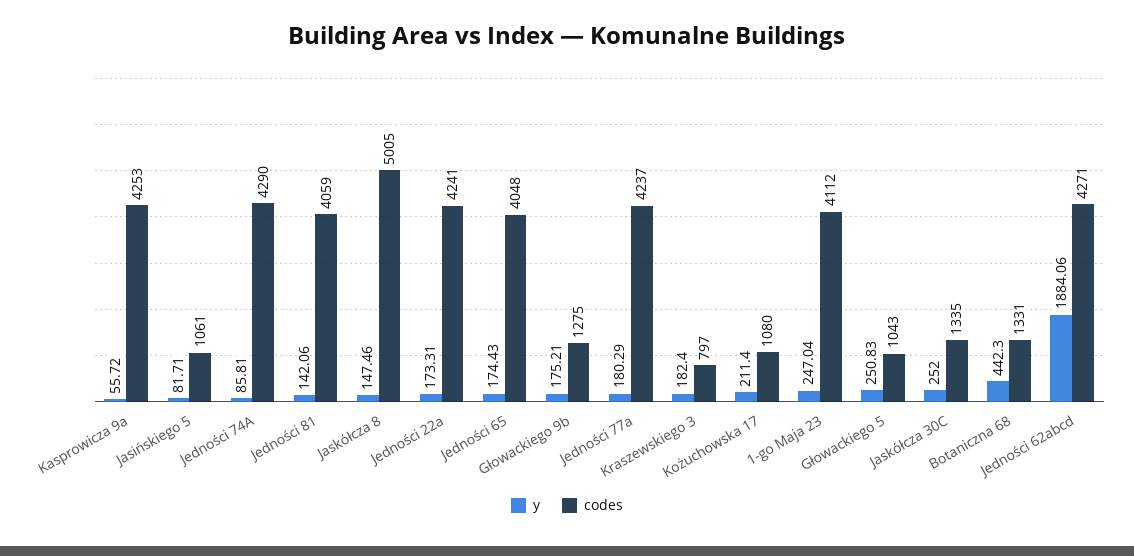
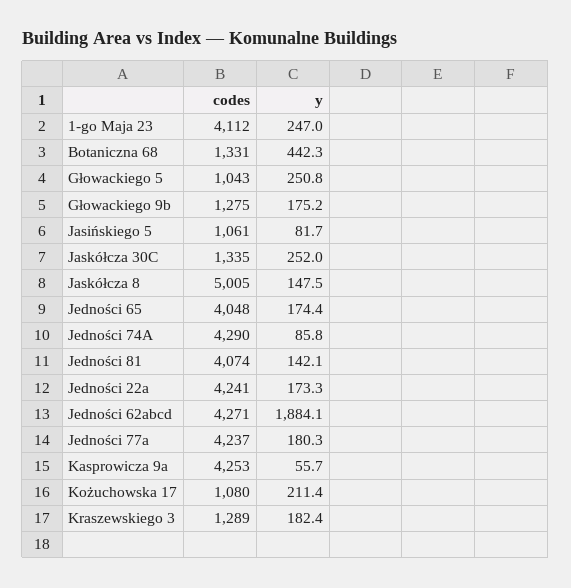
codes, Jedności 81: 4059 -> 4074
codes, Kraszewskiego 3: 797 -> 1289

